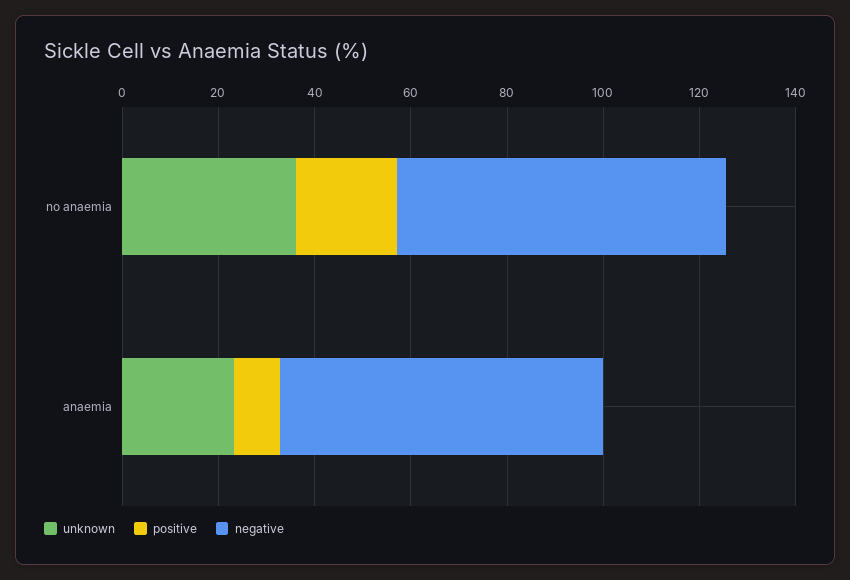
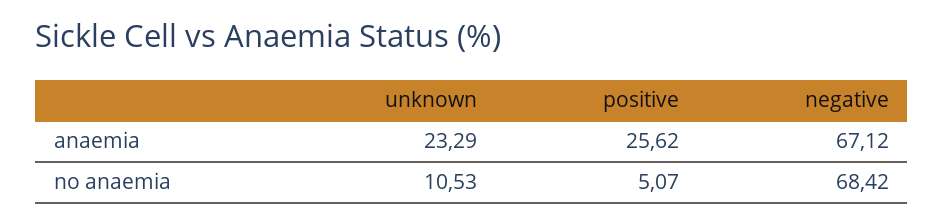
unknown, no anaemia: 35 -> 10.53
positive, no anaemia: 20 -> 5.07
positive, anaemia: 10 -> 25.62

